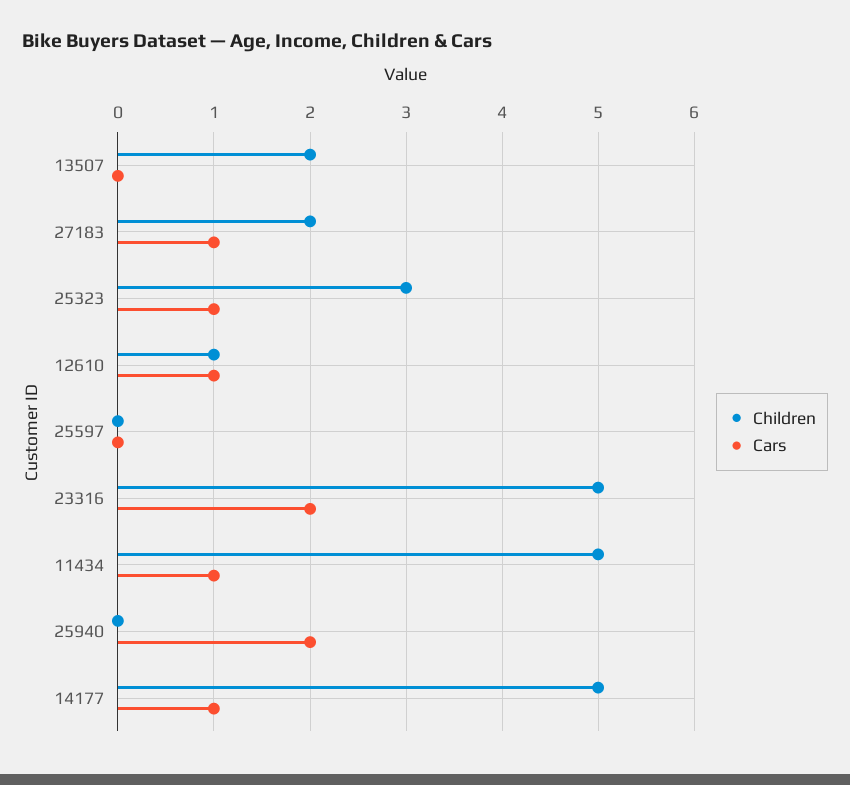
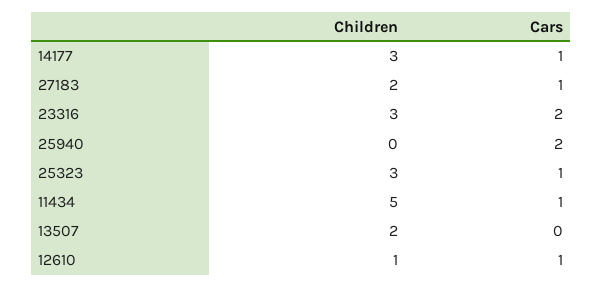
Children, 25597: 0 -> none
Cars, 25597: 0 -> none
Children, 23316: 5 -> 3
Children, 14177: 5 -> 3

